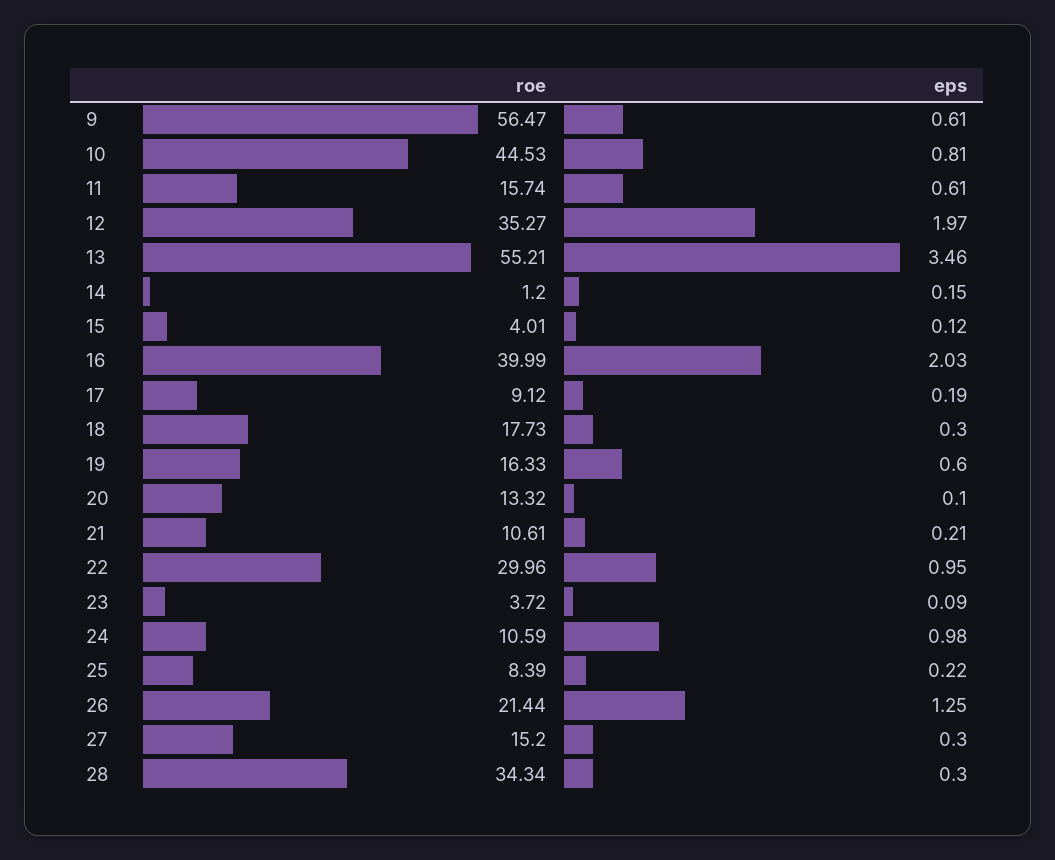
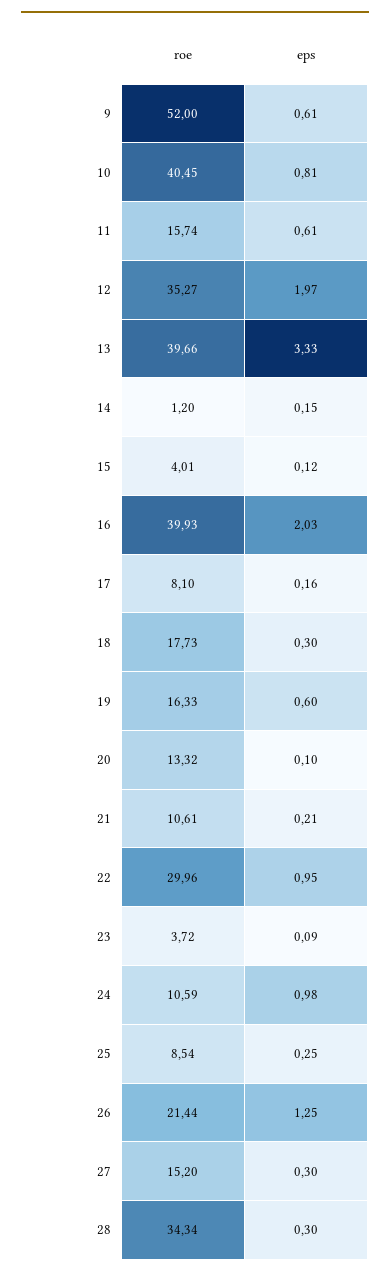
roe, 9: 56.47 -> 52
roe, 10: 44.53 -> 40.45
roe, 13: 55.21 -> 39.66
eps, 13: 3.46 -> 3.33
roe, 16: 39.99 -> 39.93
roe, 17: 9.12 -> 8.1
eps, 17: 0.19 -> 0.16
roe, 25: 8.39 -> 8.54
eps, 25: 0.22 -> 0.25

